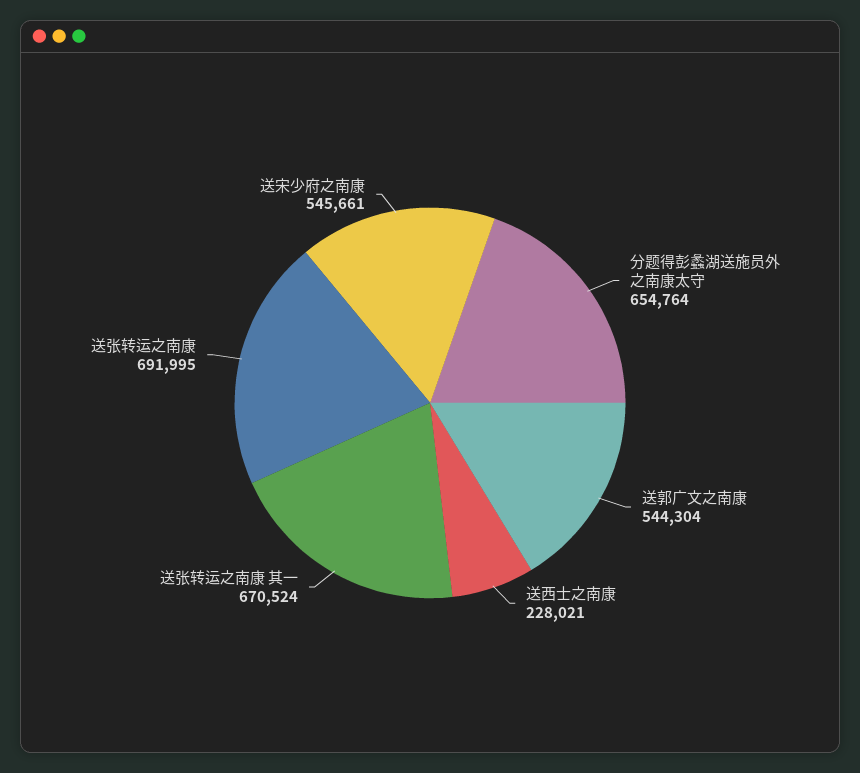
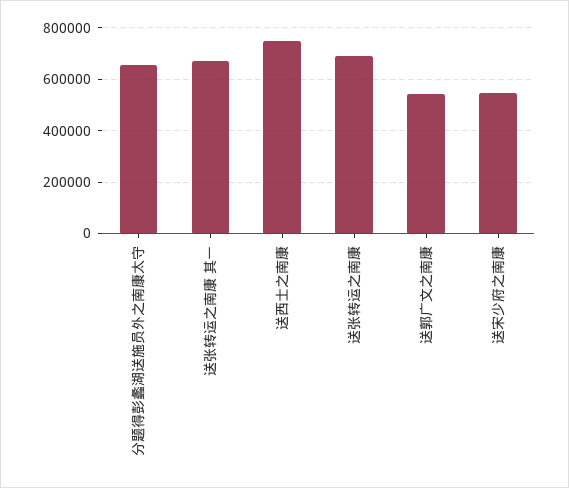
送西士之南康: 228021 -> 750000

